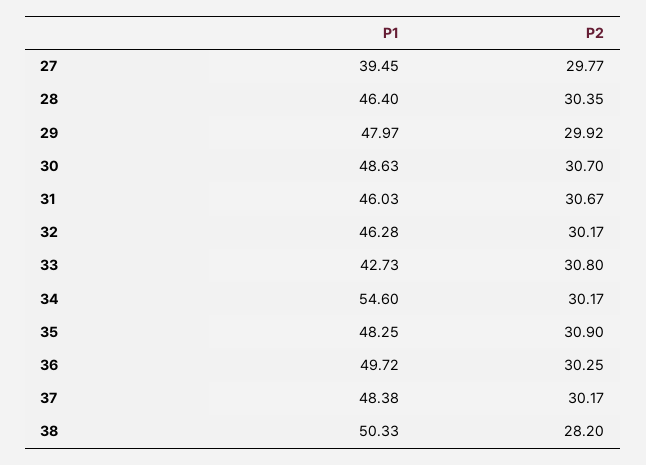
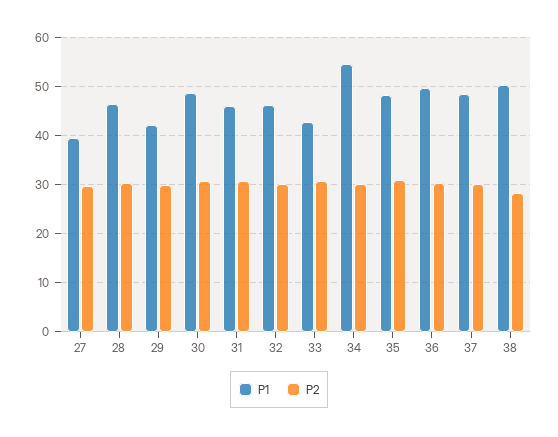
P1, 29: 47.97 -> 42

